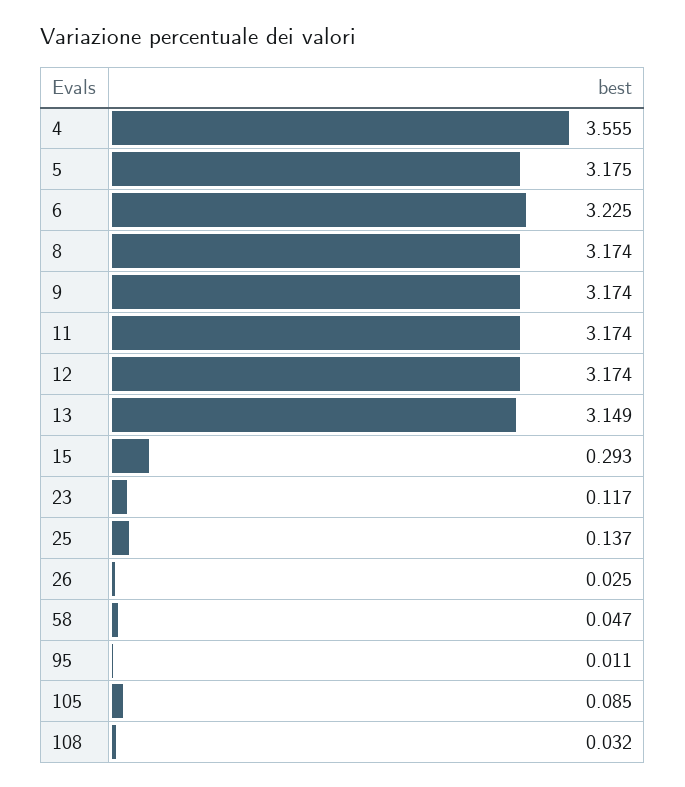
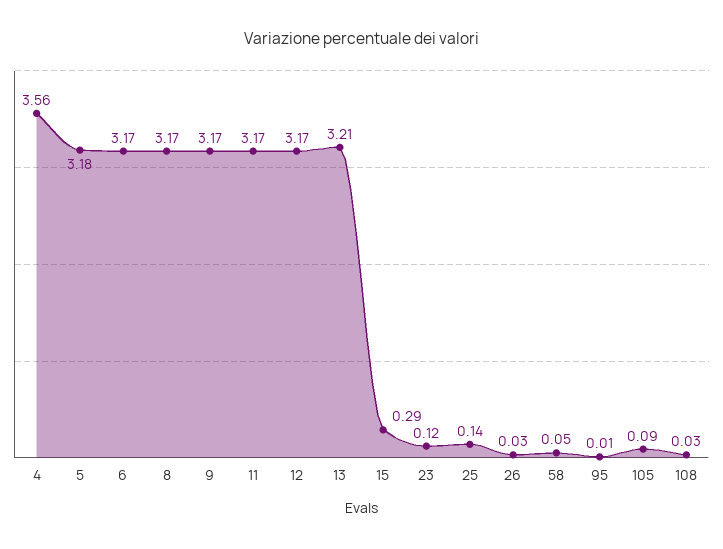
6: 3.225 -> 3.17
13: 3.149 -> 3.21

